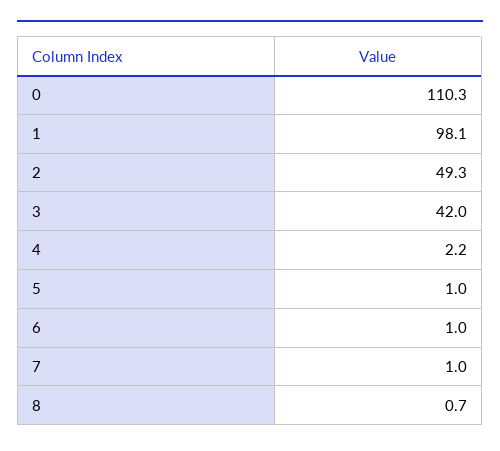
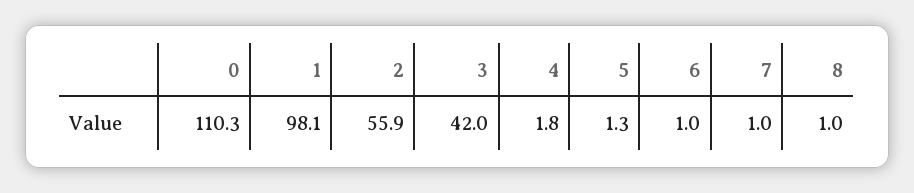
2: 49.3 -> 55.9
4: 2.2 -> 1.8
5: 1 -> 1.3
8: 0.7 -> 1

